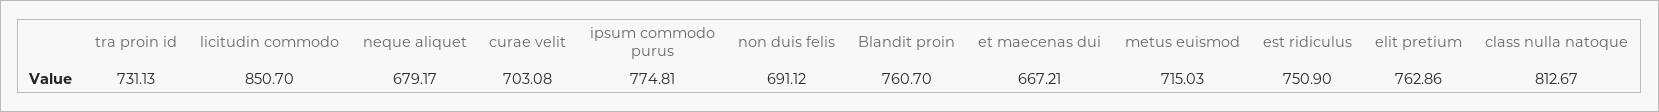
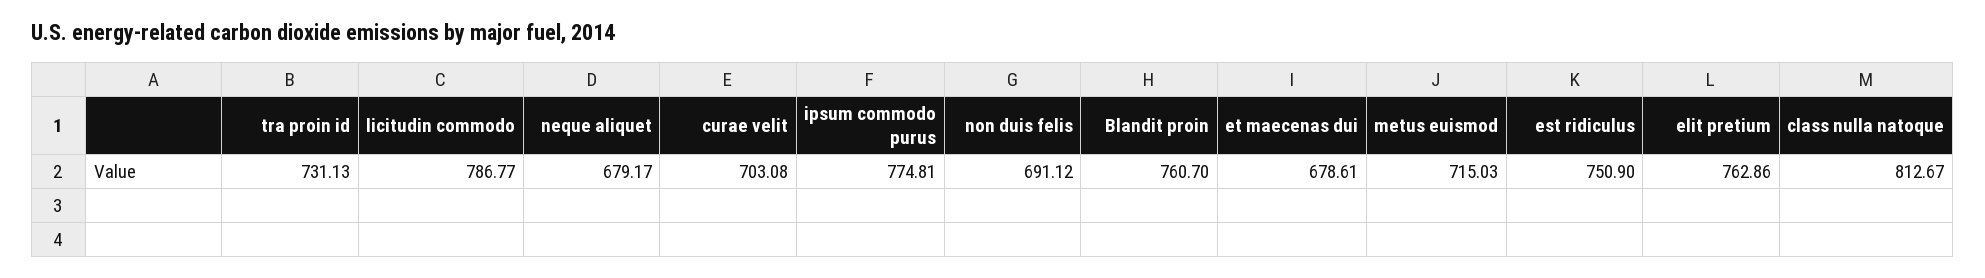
licitudin commodo: 850.7 -> 786.77
et maecenas dui: 667.21 -> 678.61

